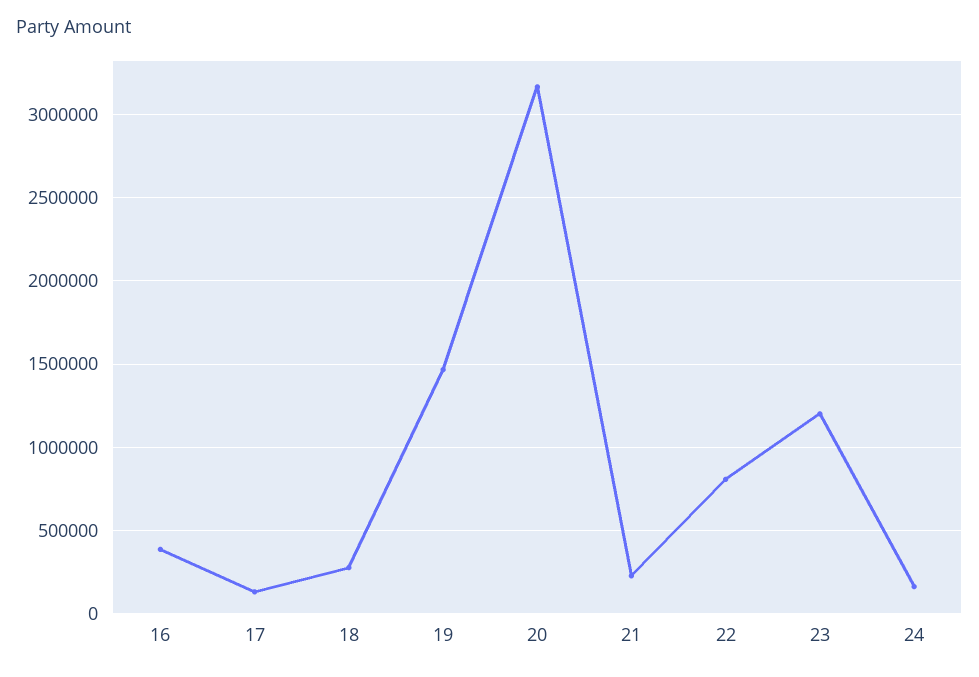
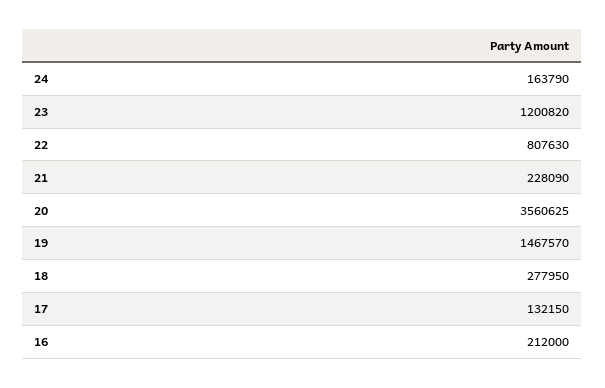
16: 400000 -> 212000
20: 3150000 -> 3560625

